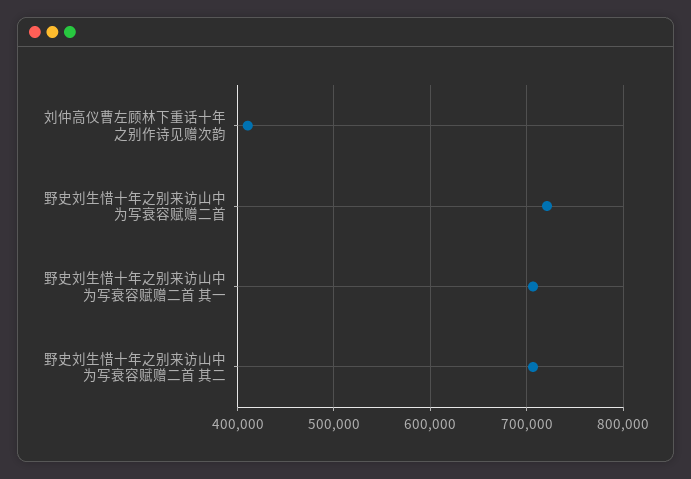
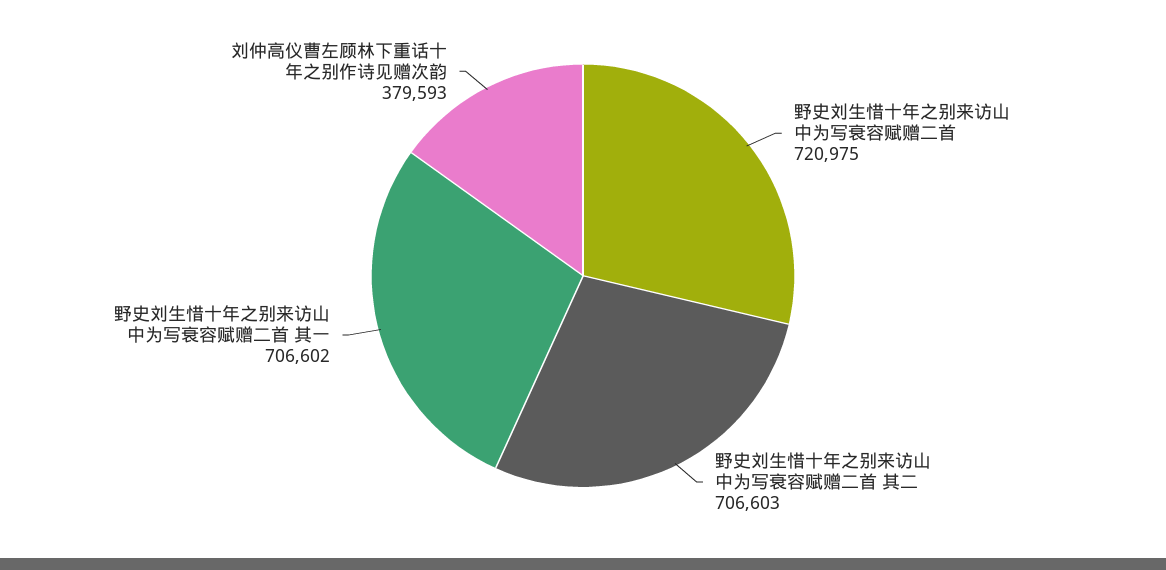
刘仲高仪曹左顾林下重话十年之别作诗见赠次韵: 410000 -> 379593

